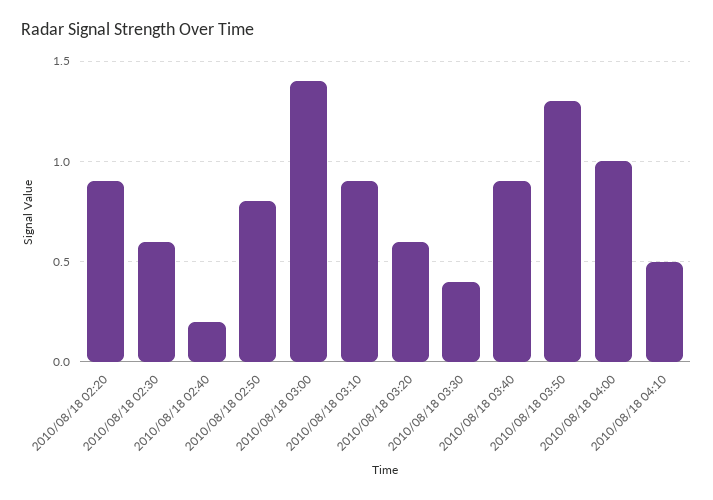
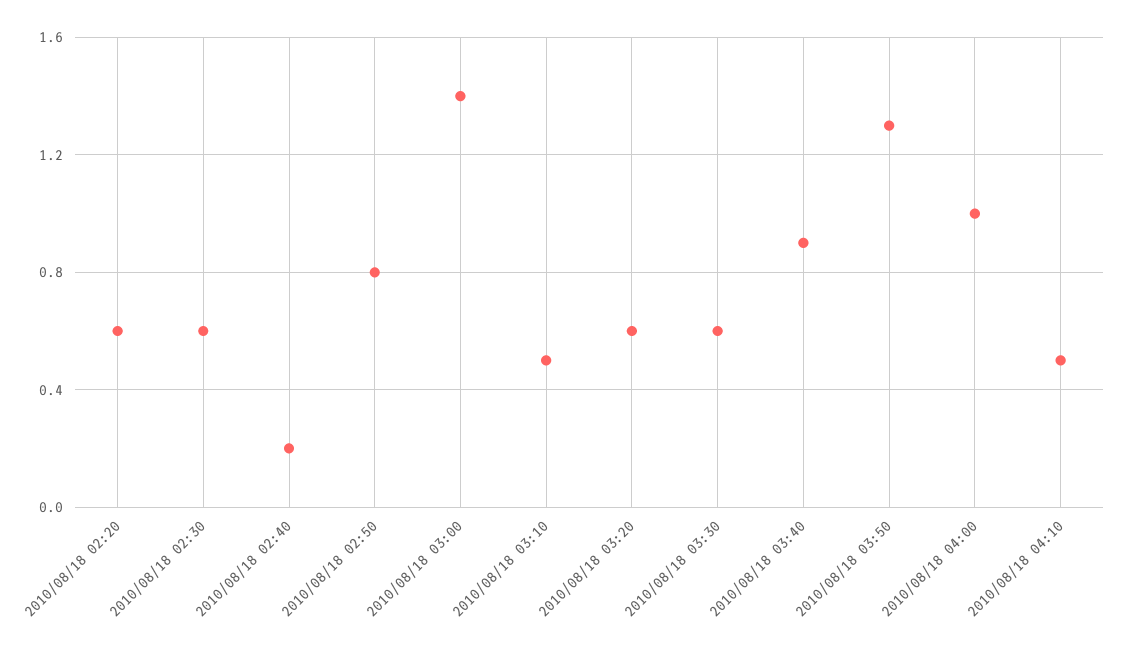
2010/08/18 02:20: 0.9 -> 0.6
2010/08/18 03:10: 0.9 -> 0.5
2010/08/18 03:30: 0.4 -> 0.6

